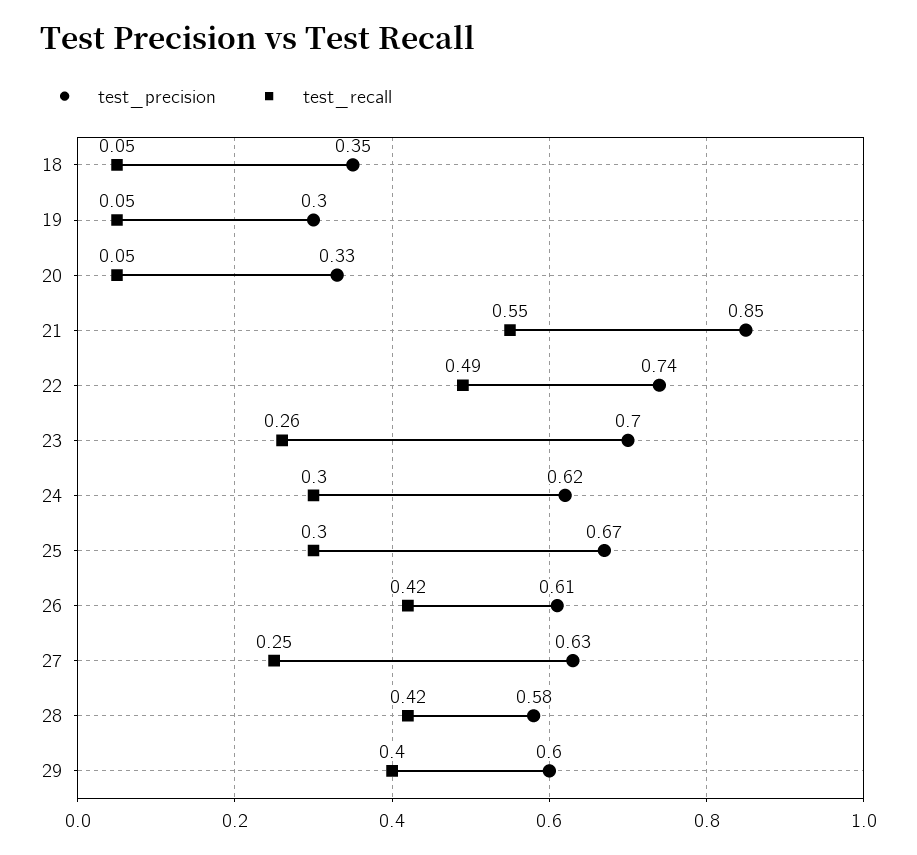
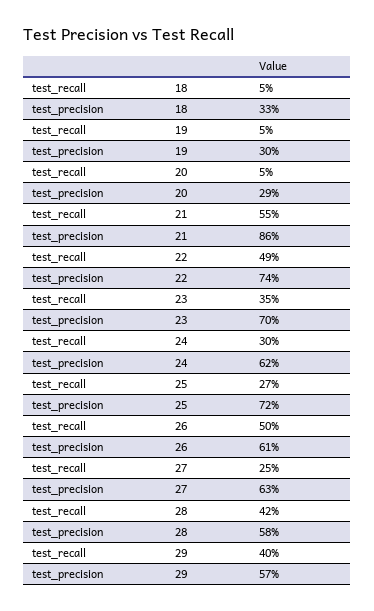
test_precision, 18: 0.35 -> 0.33
test_precision, 20: 0.33 -> 0.29
test_precision, 21: 0.85 -> 0.86
test_recall, 23: 0.26 -> 0.35
test_precision, 25: 0.67 -> 0.72
test_recall, 25: 0.3 -> 0.27
test_recall, 26: 0.42 -> 0.5
test_precision, 29: 0.6 -> 0.57

